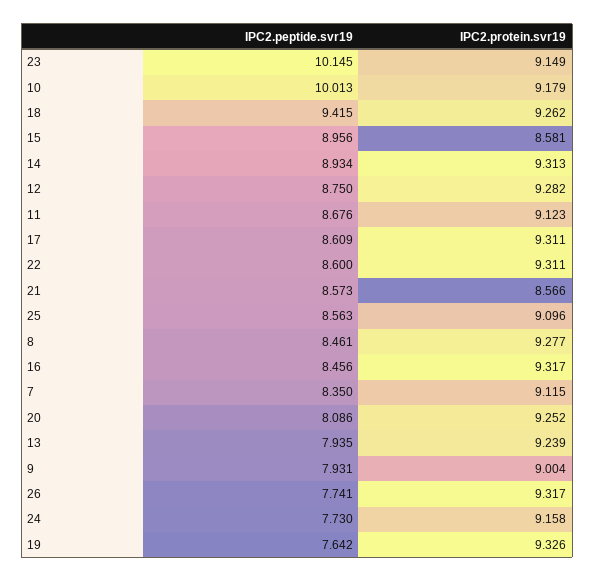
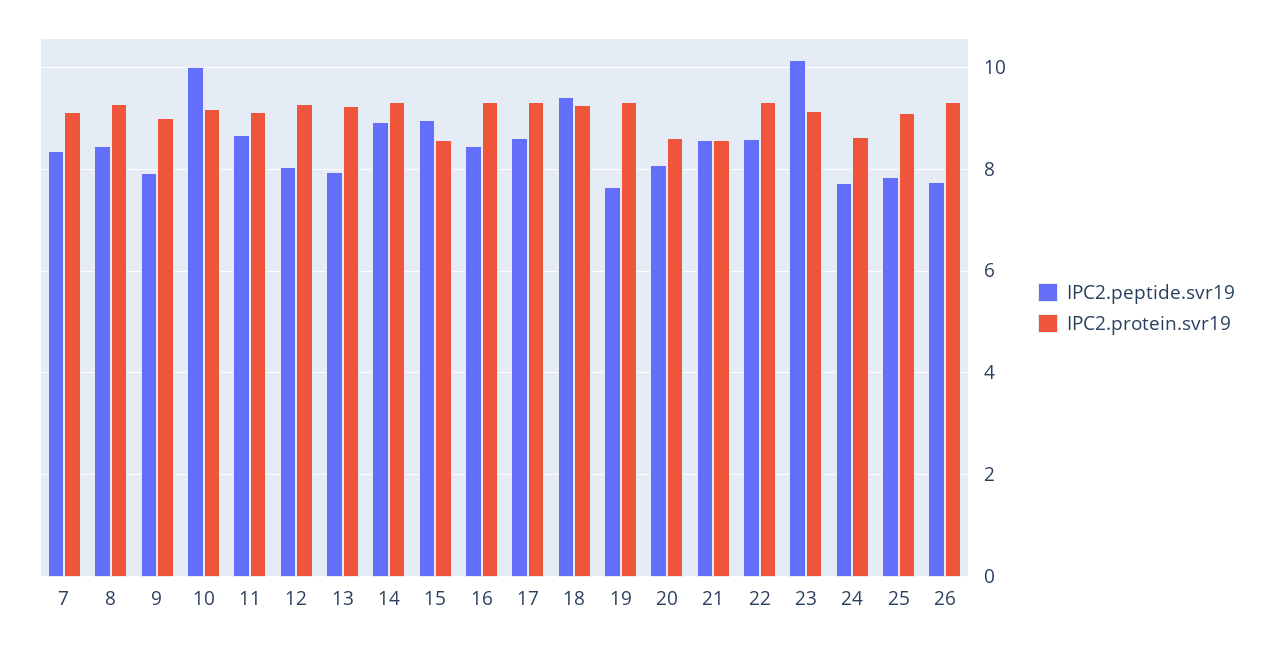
IPC2.peptide.svr19, 12: 8.75 -> 8
IPC2.peptide.svr19, 25: 8.563 -> 7.8
IPC2.protein.svr19, 20: 9.252 -> 8.6
IPC2.protein.svr19, 24: 9.158 -> 8.6

